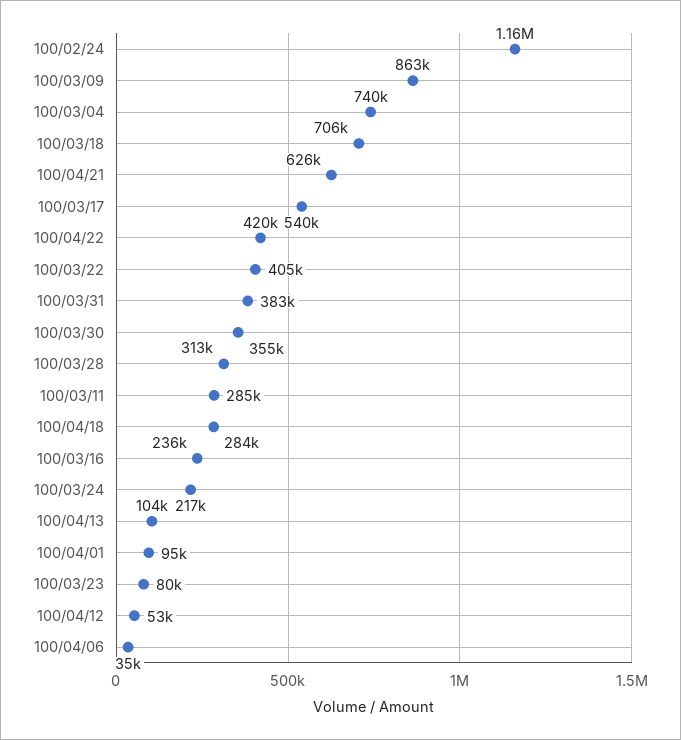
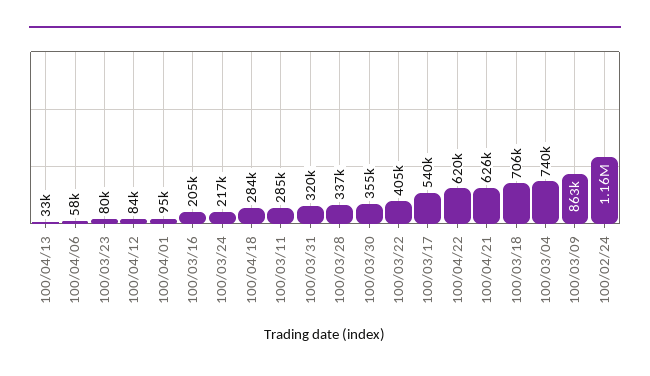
100/04/22: 420000 -> 620000
100/03/31: 383000 -> 320000
100/03/28: 313000 -> 337000
100/03/16: 236000 -> 205000
100/04/13: 104000 -> 33000
100/04/12: 53000 -> 84000
100/04/06: 35000 -> 58000

